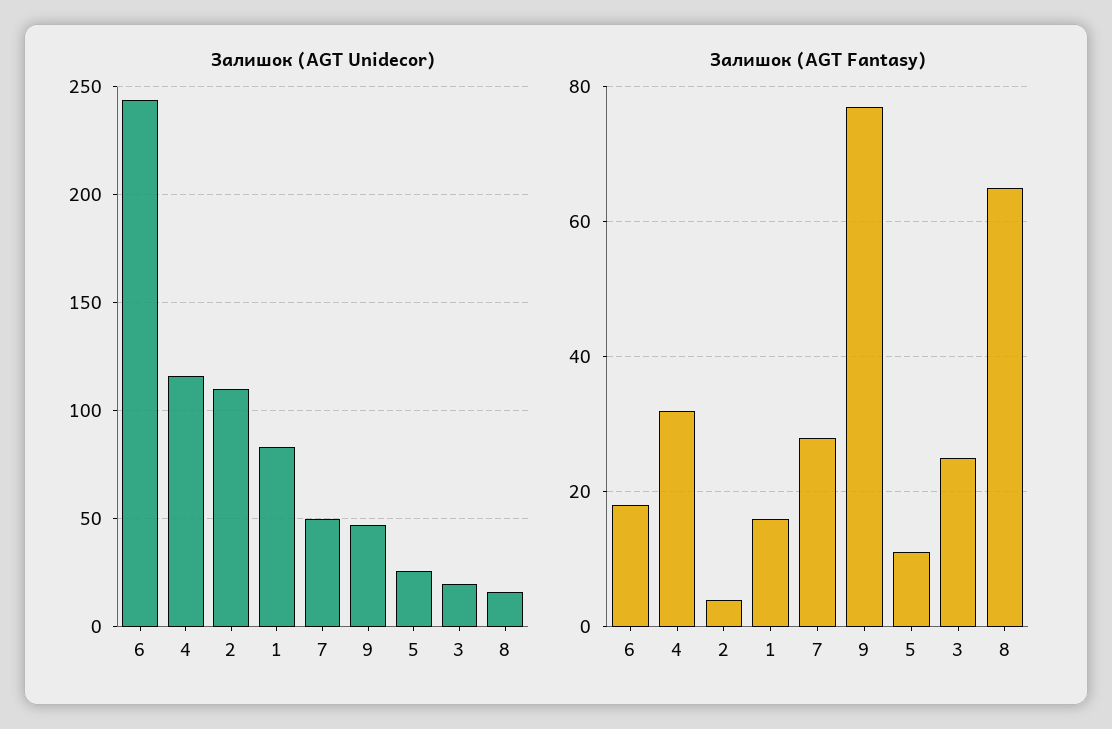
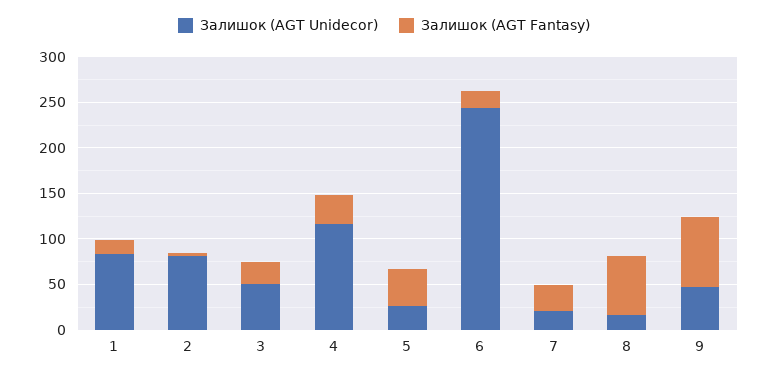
Залишок (AGT Unidecor), 2: 110 -> 80
Залишок (AGT Unidecor), 7: 50 -> 20
Залишок (AGT Unidecor), 3: 20 -> 50
Залишок (AGT Fantasy), 5: 10 -> 40

